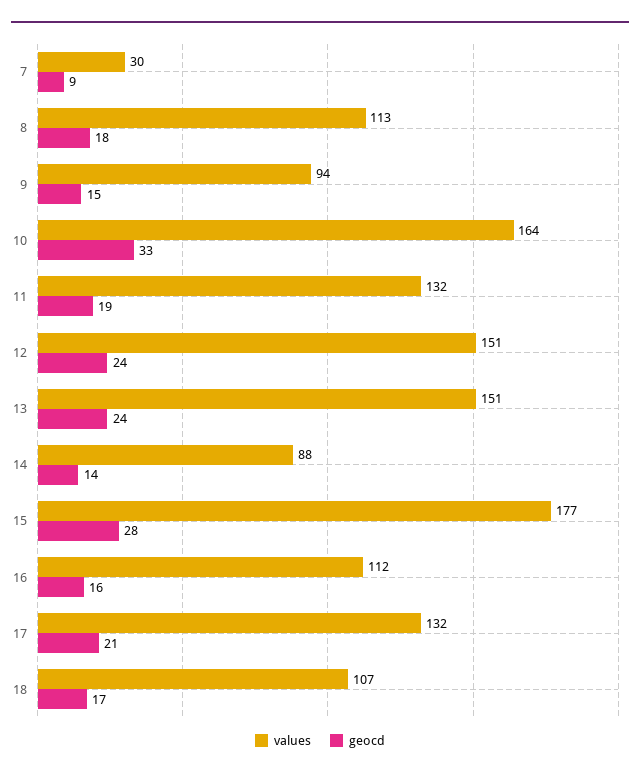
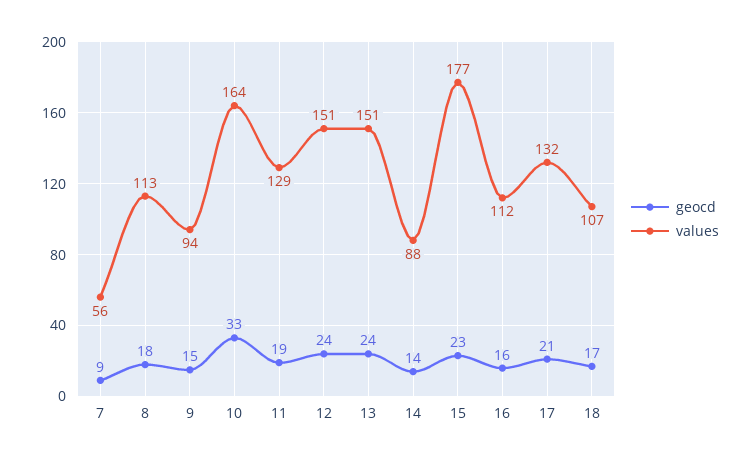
values, 7: 30 -> 56
values, 11: 132 -> 129
geocd, 15: 28 -> 23

